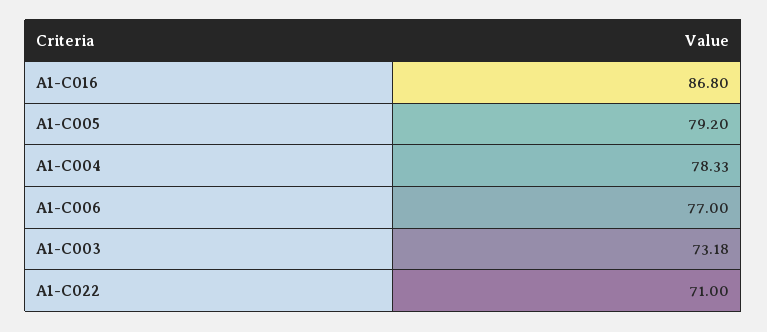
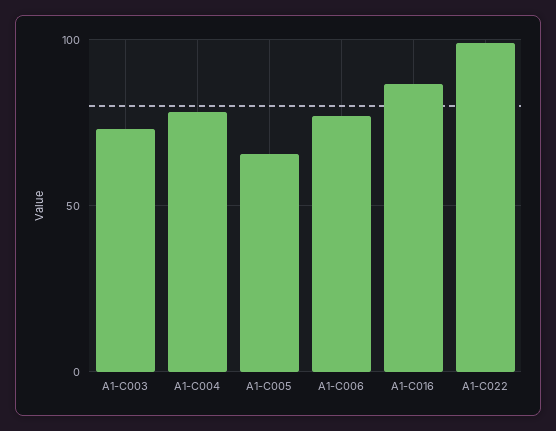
A1-C005: 79.2 -> 65
A1-C022: 71 -> 100

